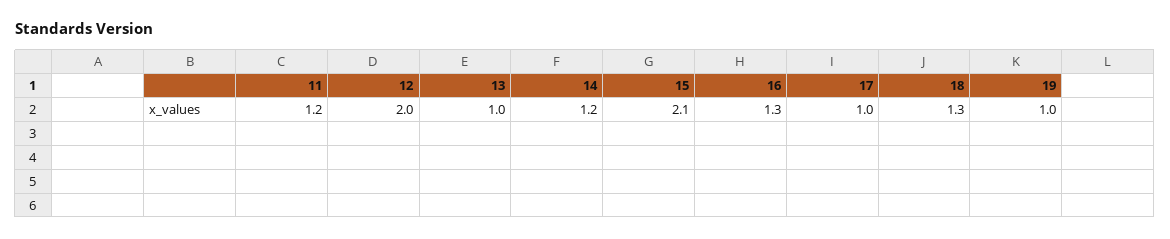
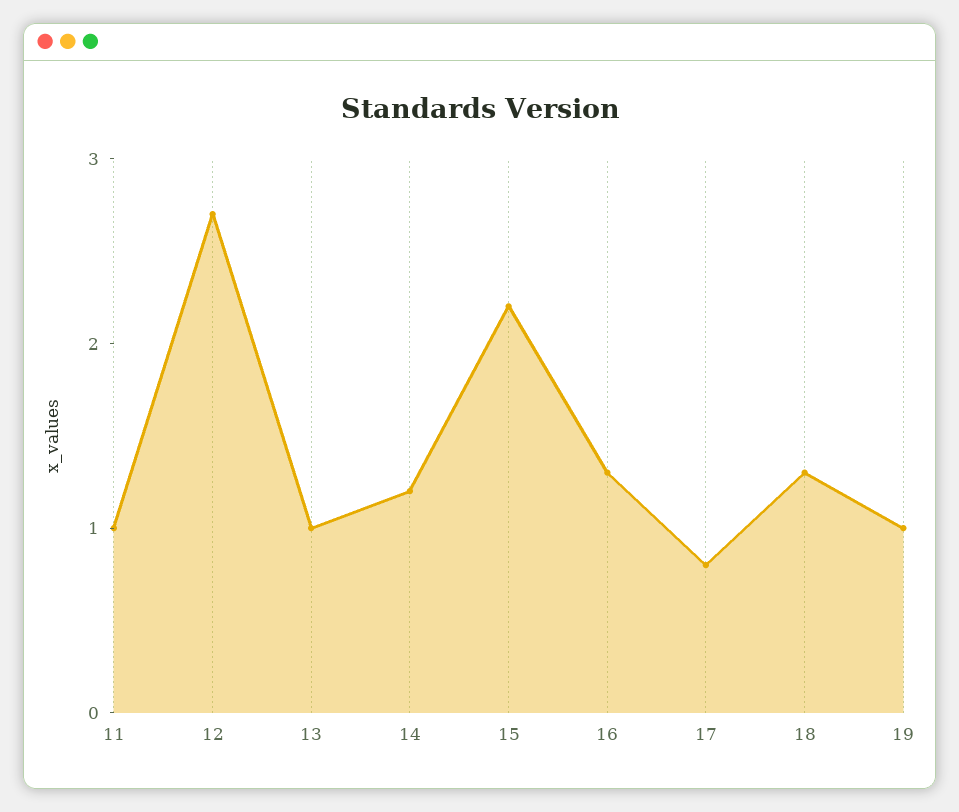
11: 1.2 -> 1
12: 2 -> 2.7
15: 2.1 -> 2.2
17: 1 -> 0.8

